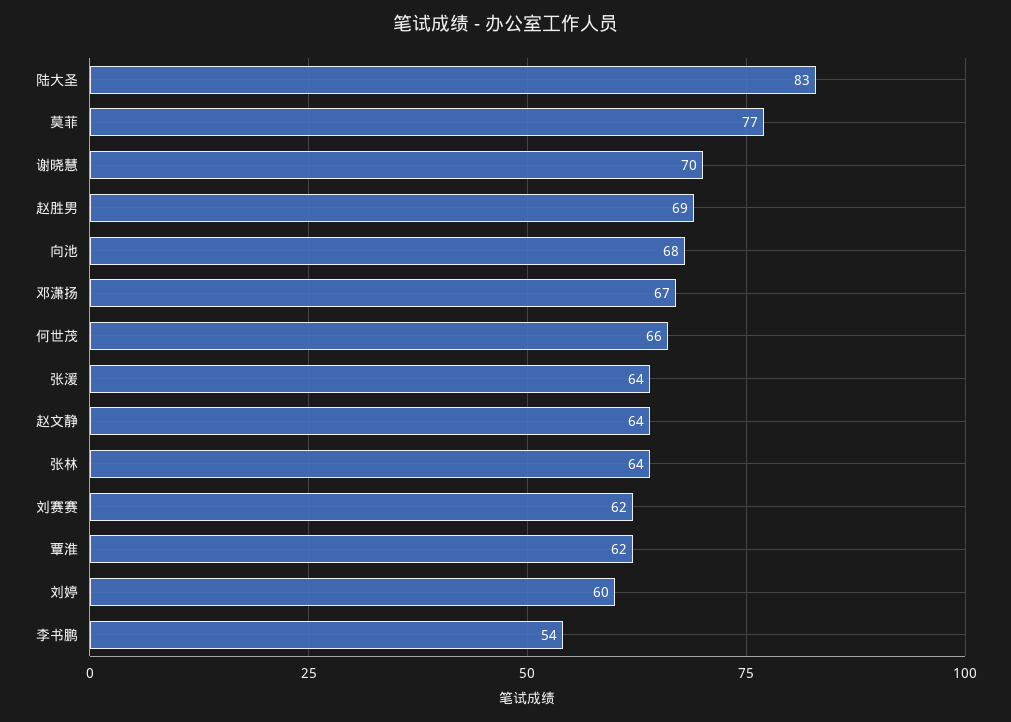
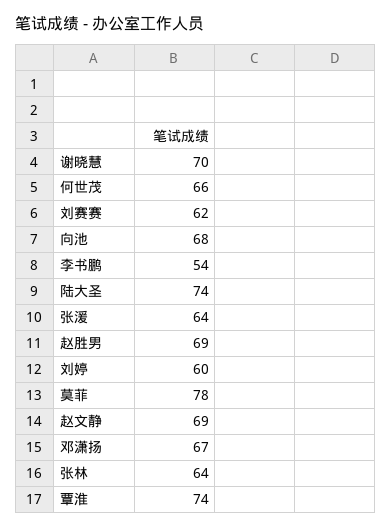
陆大圣: 83 -> 74
莫菲: 77 -> 78
赵文静: 64 -> 69
覃淮: 62 -> 74

